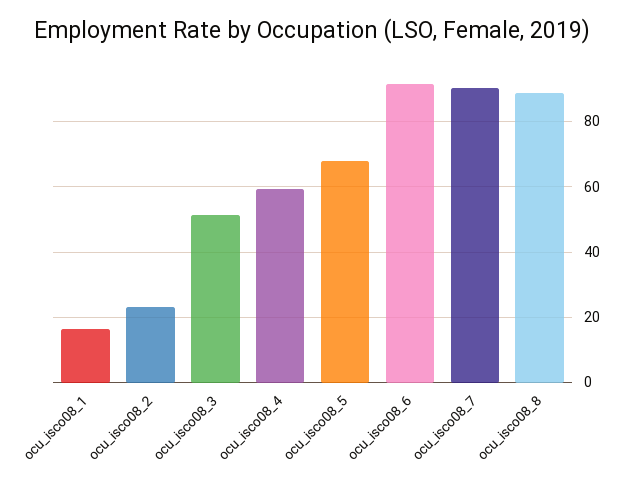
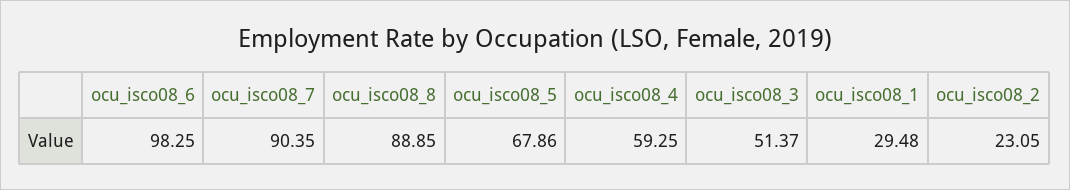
ocu_isco08_1: 16 -> 29.48
ocu_isco08_6: 92 -> 98.25

